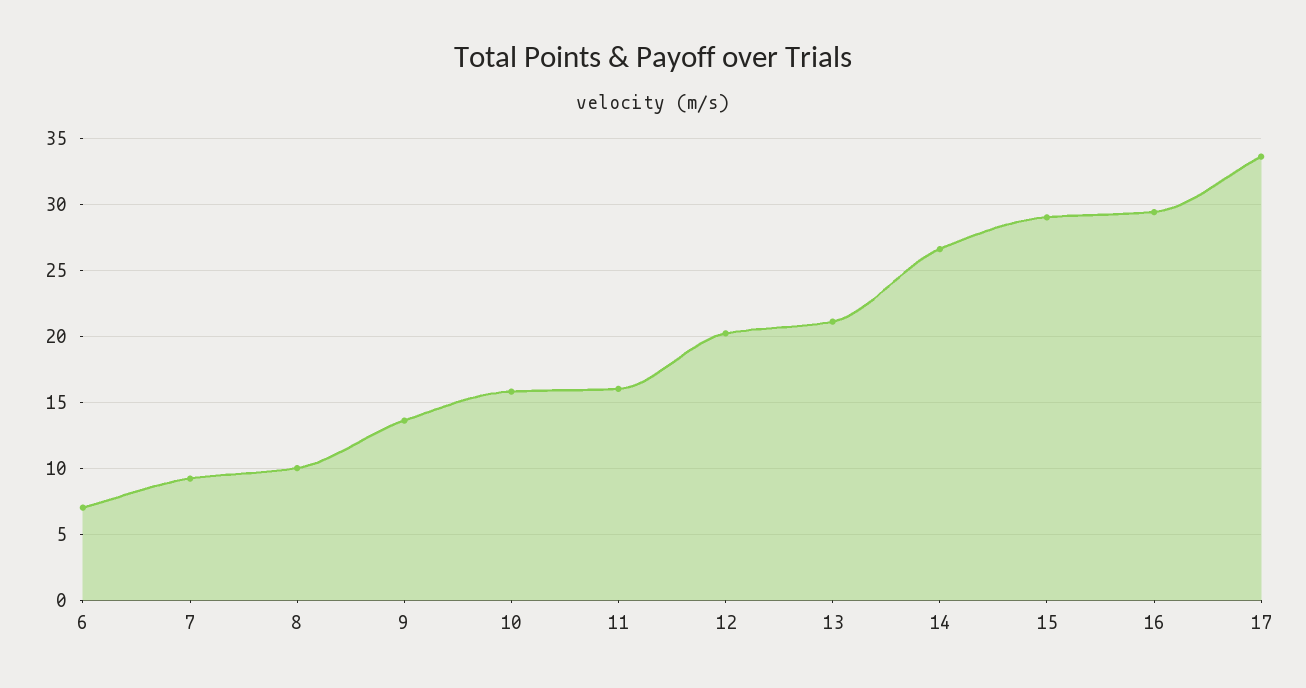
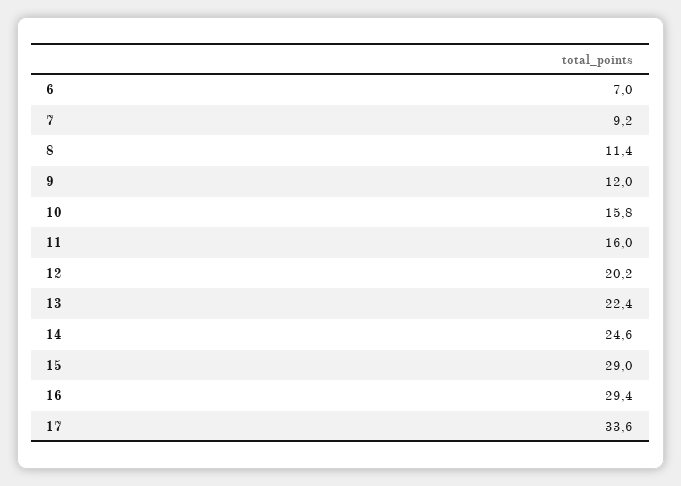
8: 10 -> 11.4
9: 13.5 -> 12
13: 21 -> 22.4
14: 26.5 -> 24.6

